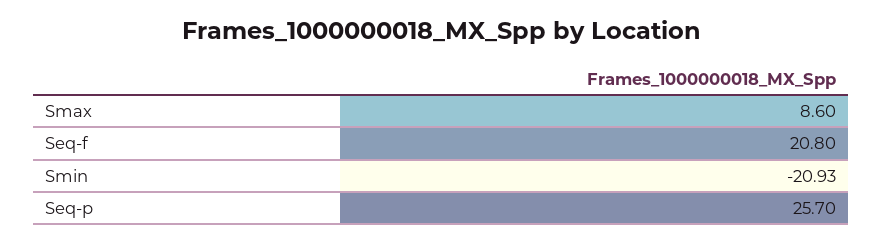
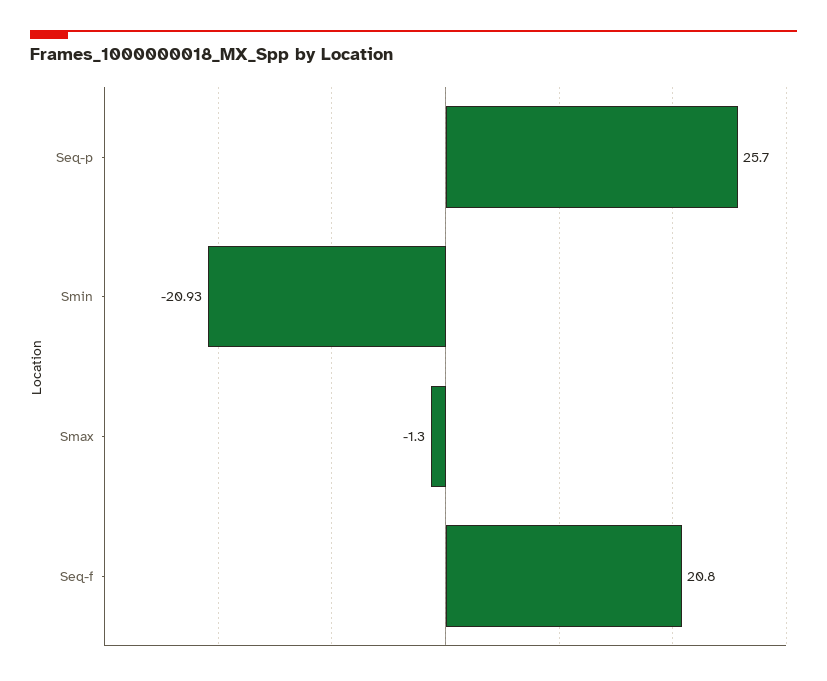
Smax: 8.6 -> -1.3

